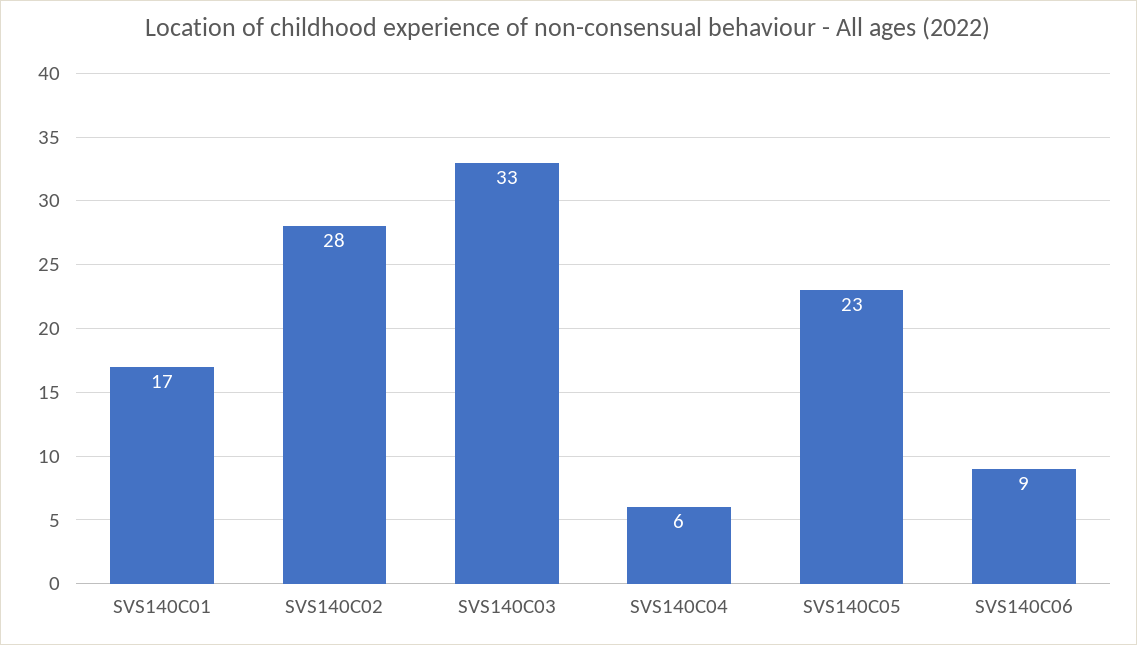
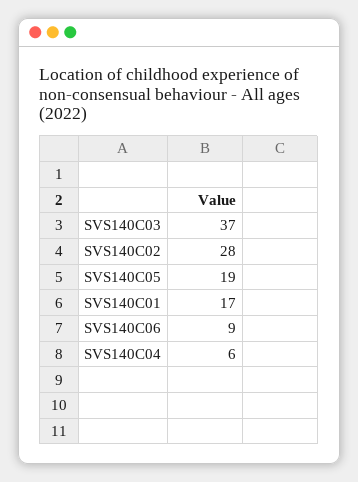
SVS140C03: 33 -> 37
SVS140C05: 23 -> 19

